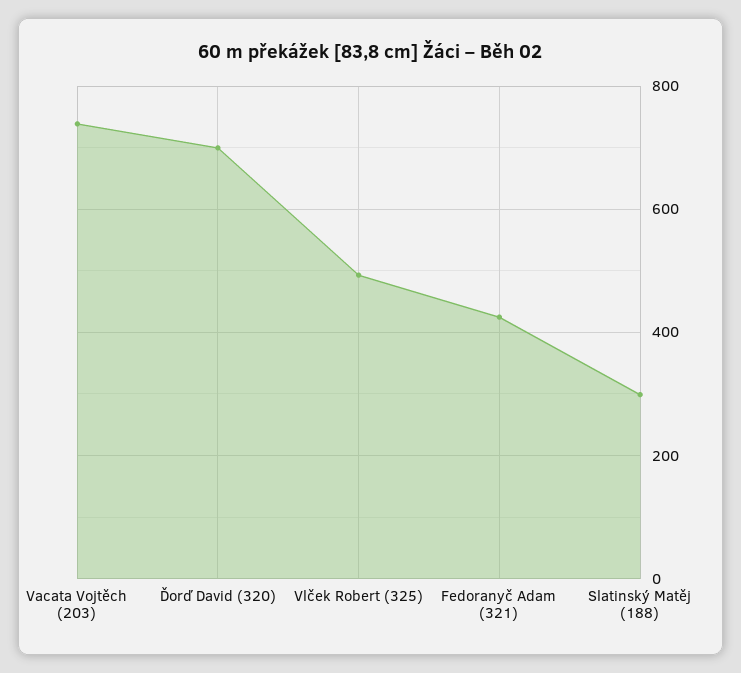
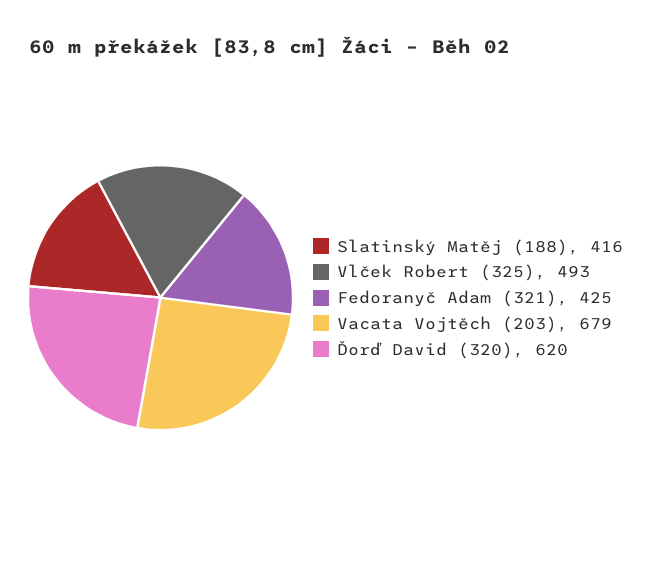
Vacata Vojtěch (203): 740 -> 679
Ďorď David (320): 700 -> 620
Slatinský Matěj (188): 300 -> 416

